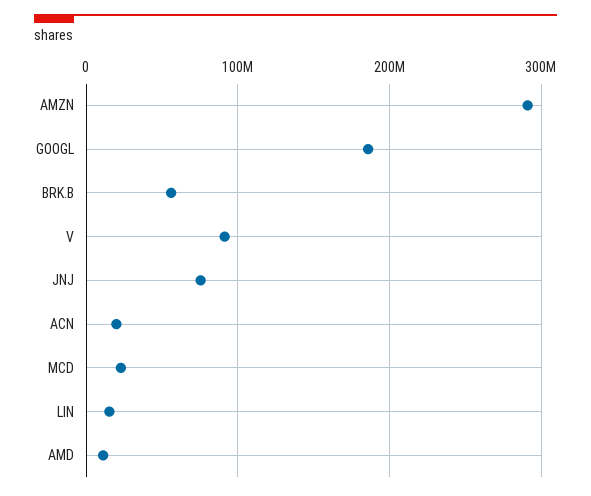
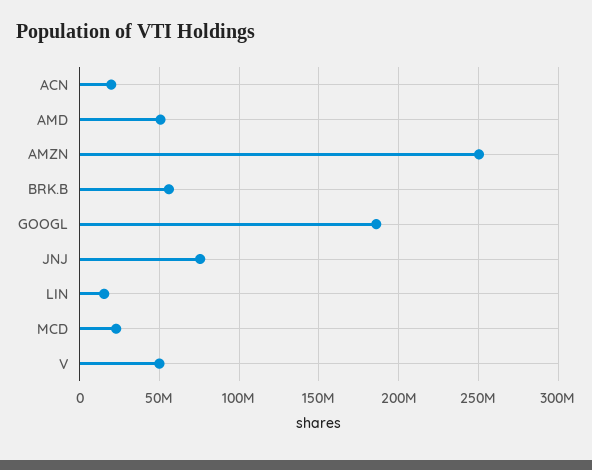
AMZN: 290000000 -> 250000000
V: 90000000 -> 50000000
AMD: 10000000 -> 50000000

